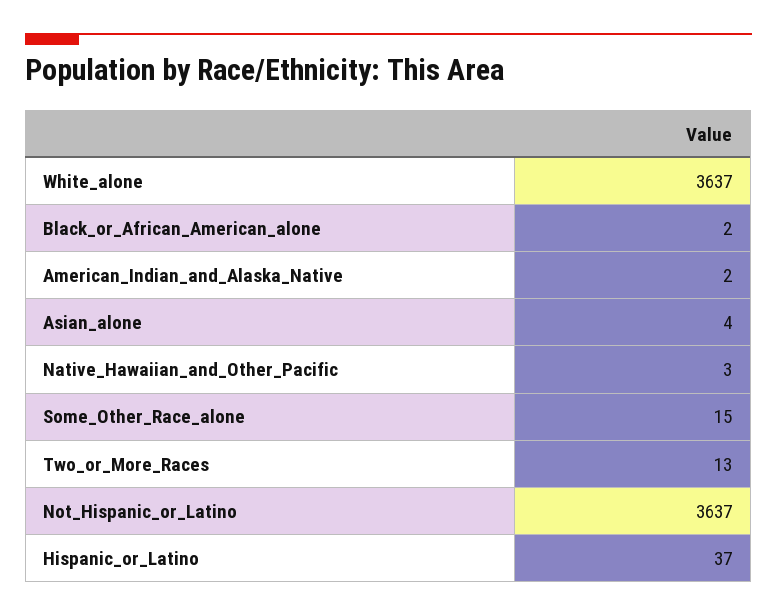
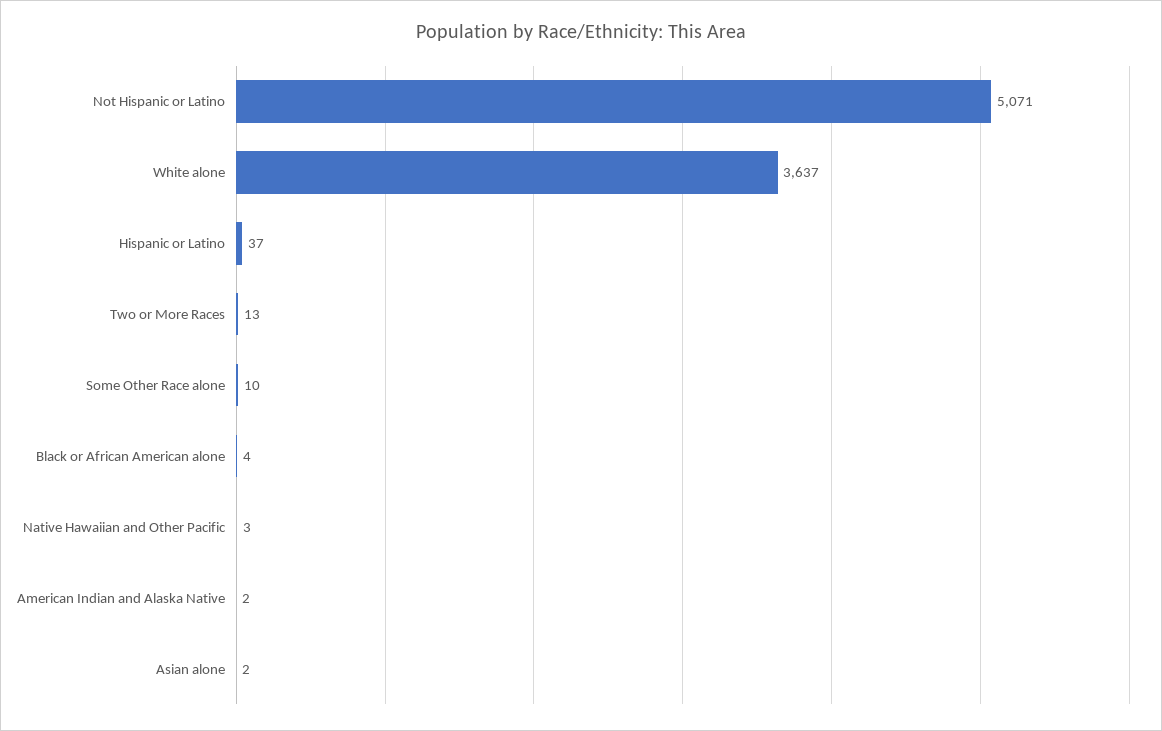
Black_or_African_American_alone: 2 -> 4
Asian_alone: 4 -> 2
Some_Other_Race_alone: 15 -> 10
Not_Hispanic_or_Latino: 3637 -> 5071

